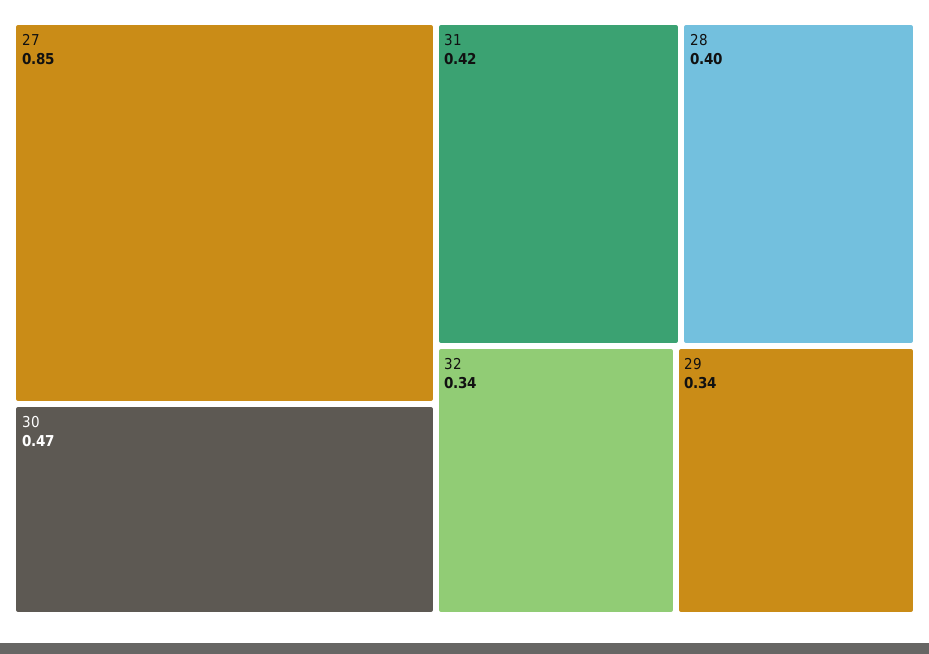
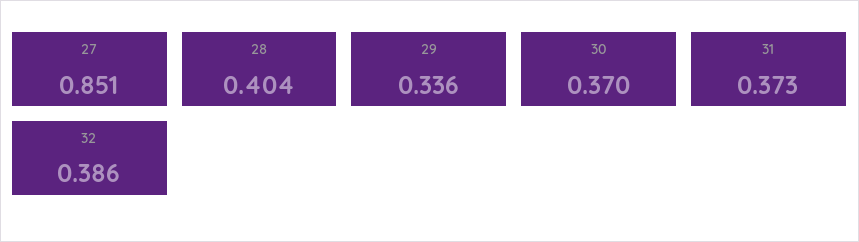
30: 0.47 -> 0.37
31: 0.42 -> 0.373
32: 0.34 -> 0.386

